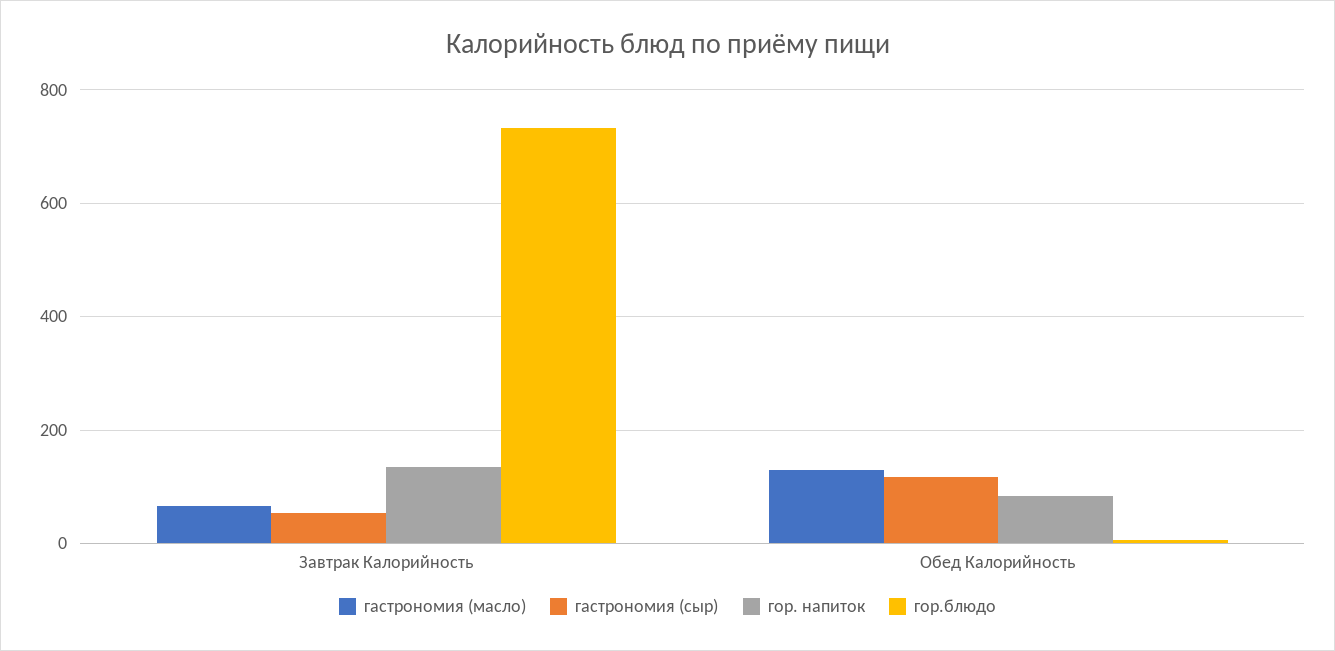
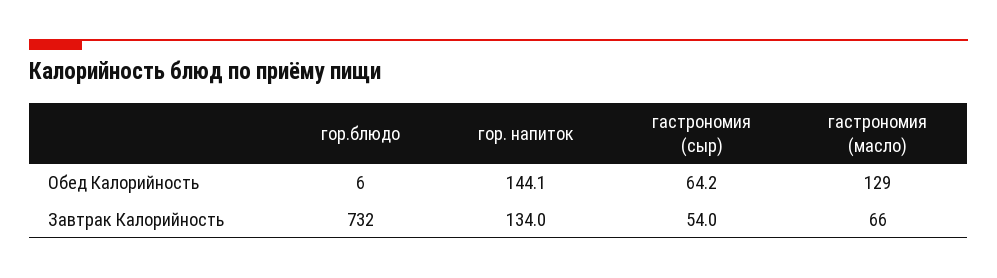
гастрономия (сыр), Обед Калорийность: 120 -> 64.2
гор. напиток, Обед Калорийность: 80 -> 144.1

